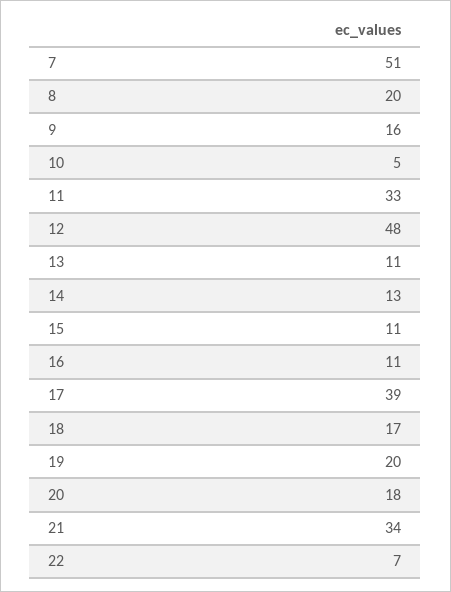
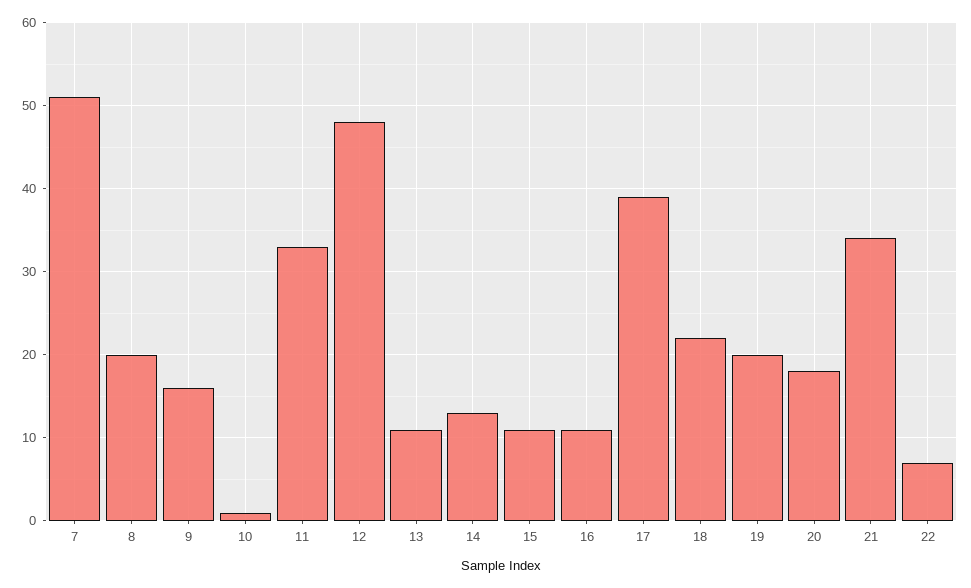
10: 5 -> 1
18: 17 -> 22

